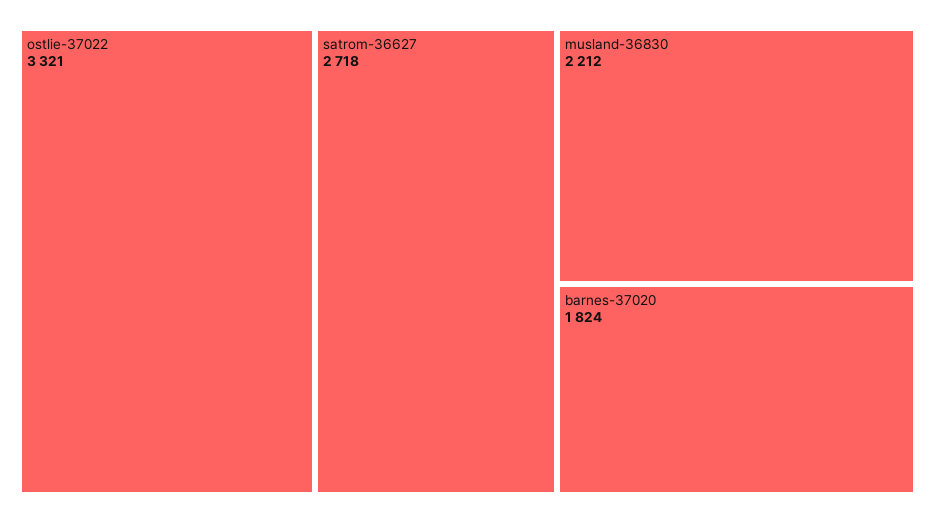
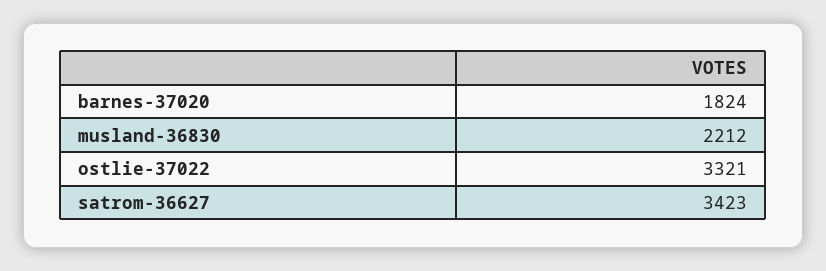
satrom-36627: 2718 -> 3423

